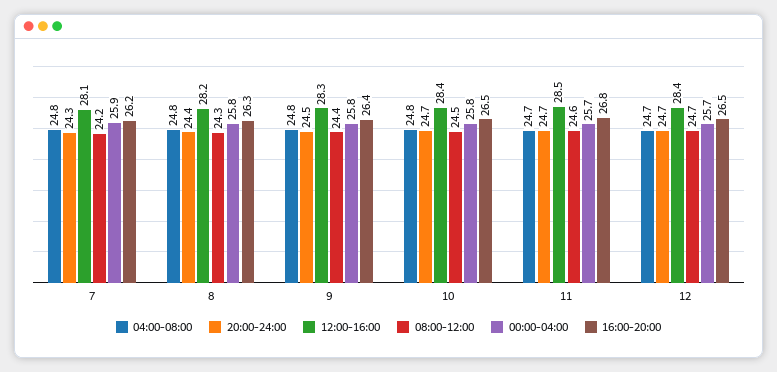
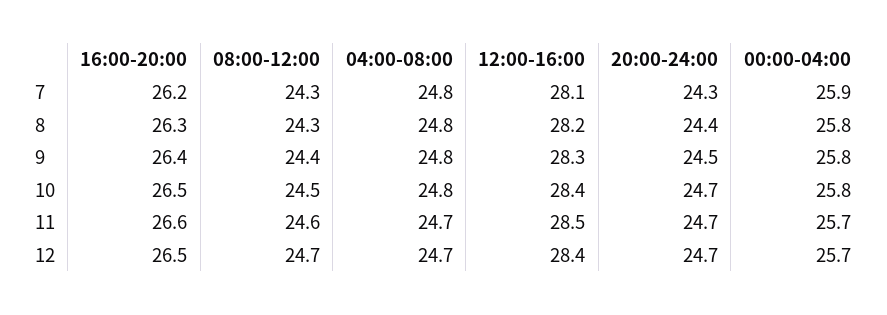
08:00-12:00, 7: 24.2 -> 24.3
16:00-20:00, 11: 26.8 -> 26.6

